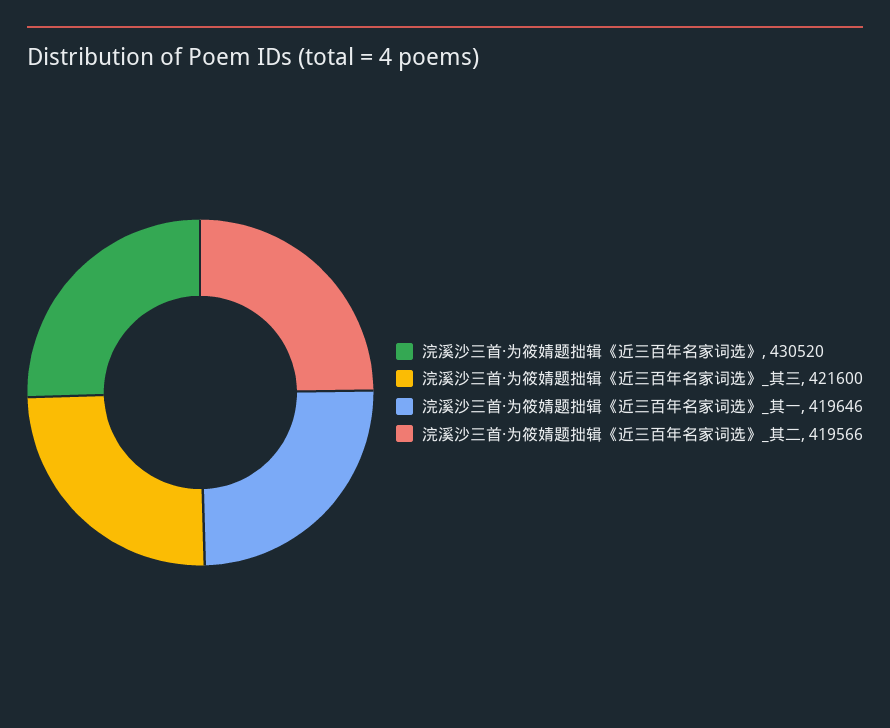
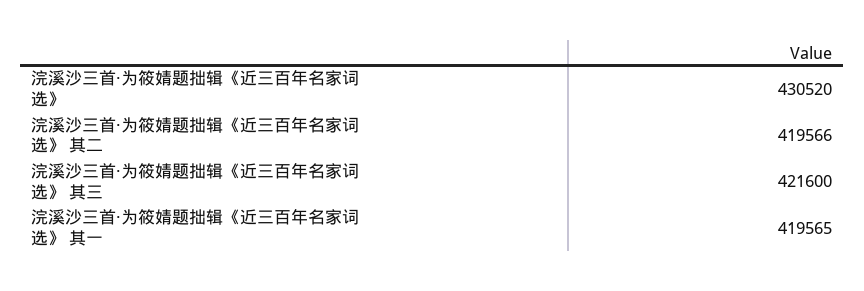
浣溪沙三首·为筱婧题拙辑《近三百年名家词选》_其一: 419646 -> 419565

